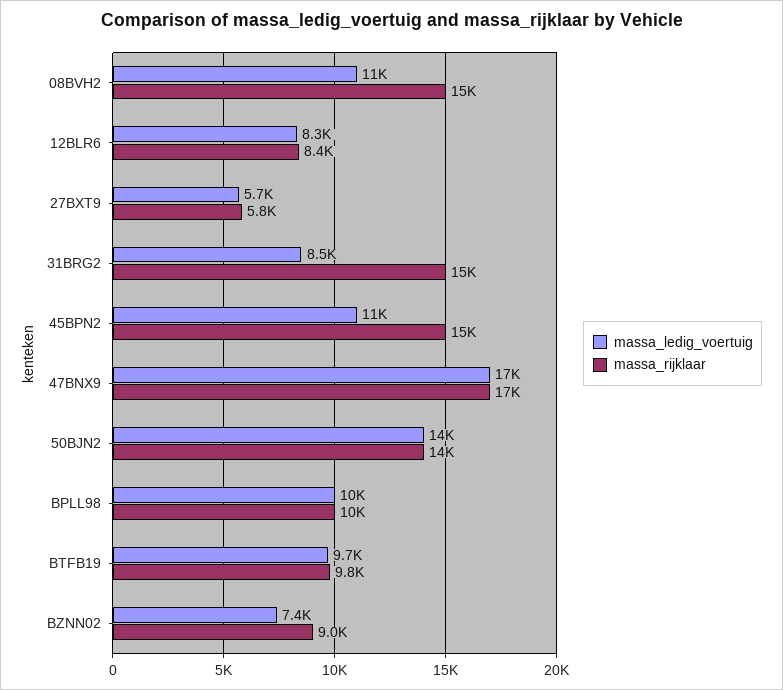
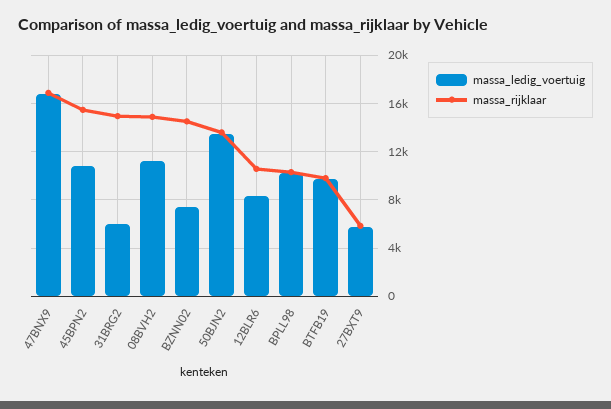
massa_rijklaar, 12BLR6: 8400 -> 10500
massa_ledig_voertuig, 31BRG2: 8500 -> 6000
massa_rijklaar, BZNN02: 9000 -> 14500

